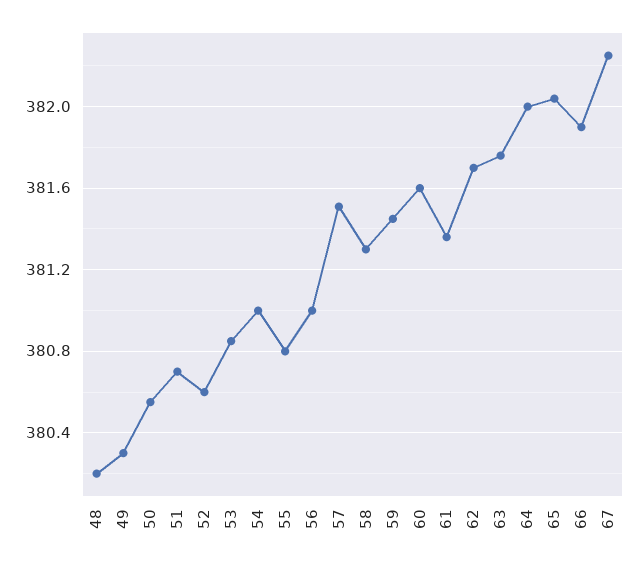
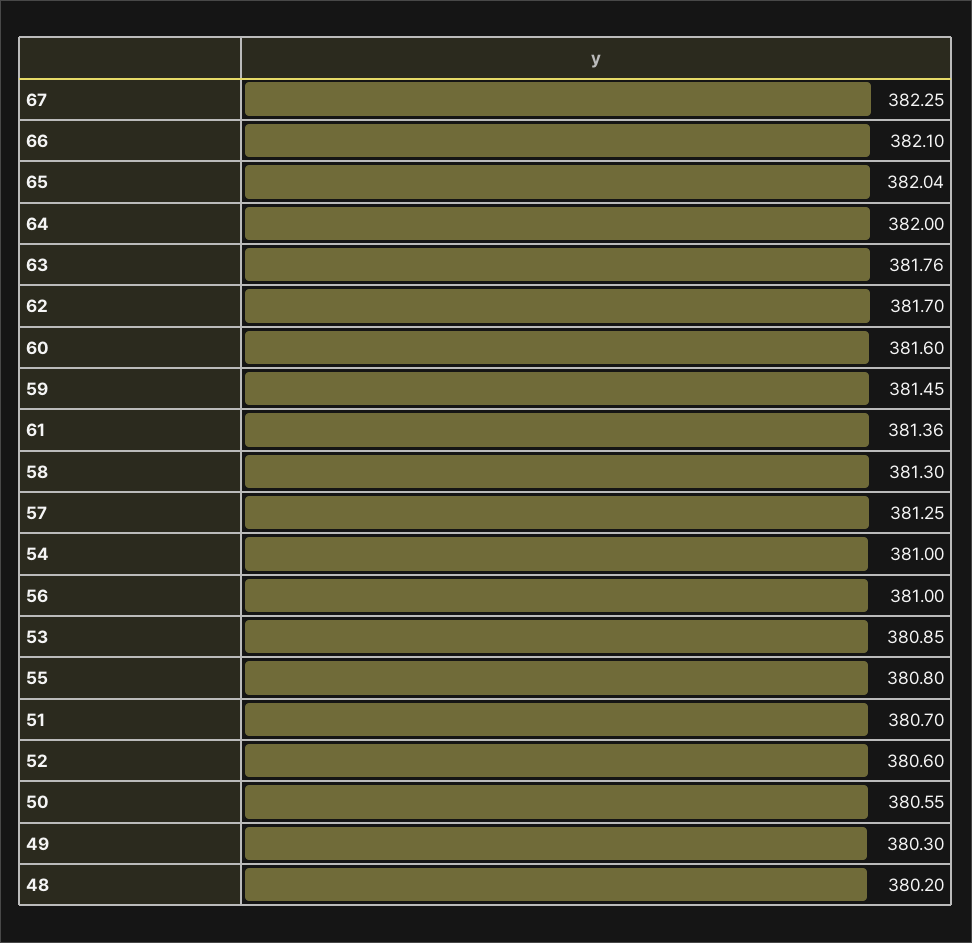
57: 381.5 -> 381.25
66: 381.9 -> 382.1

